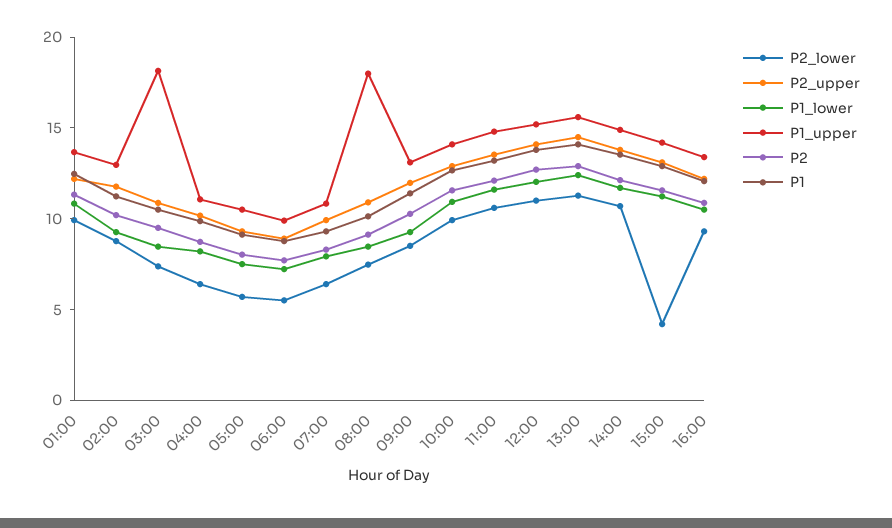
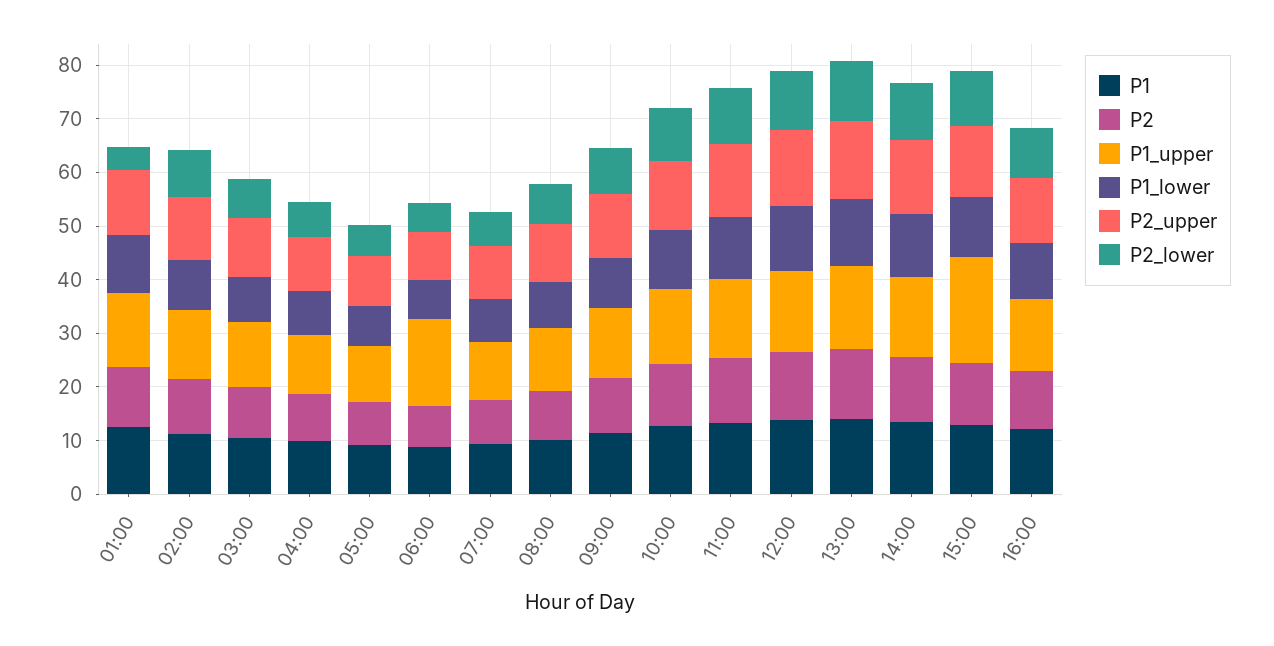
P2_lower, 01:00: 10 -> 4
P1_upper, 03:00: 18 -> 12
P1_upper, 06:00: 10 -> 16
P1_upper, 08:00: 18 -> 12
P2_lower, 15:00: 4 -> 10
P1_upper, 15:00: 14 -> 20

